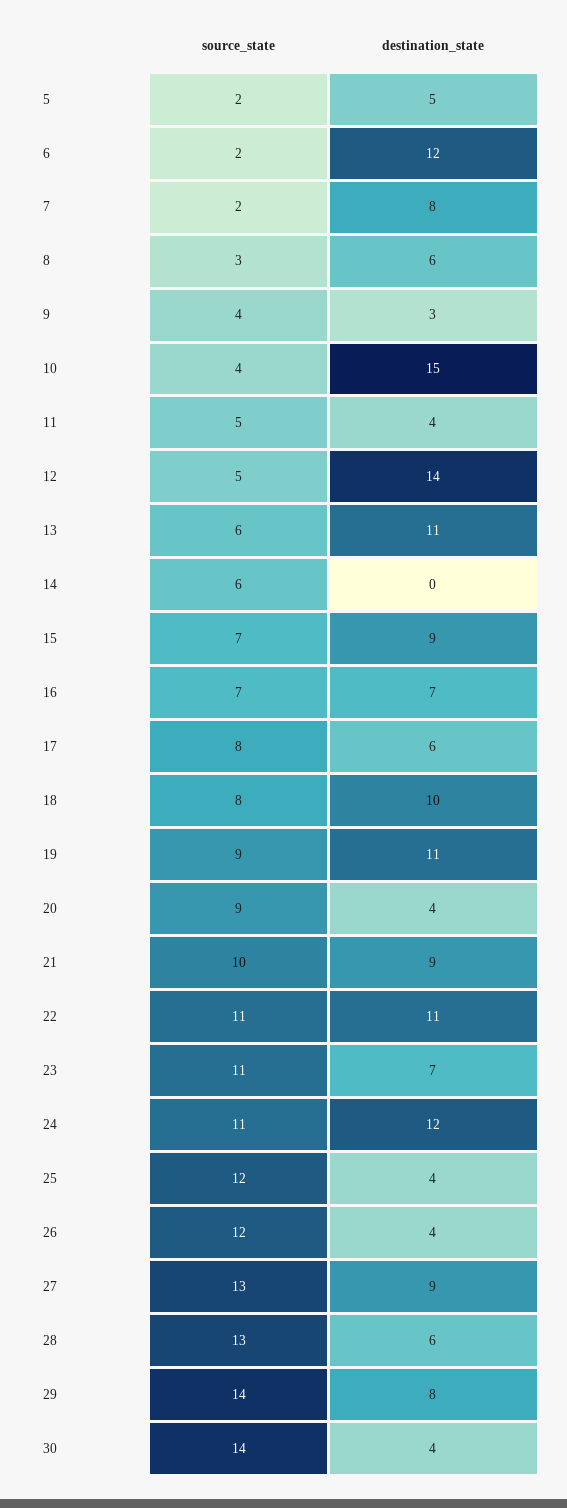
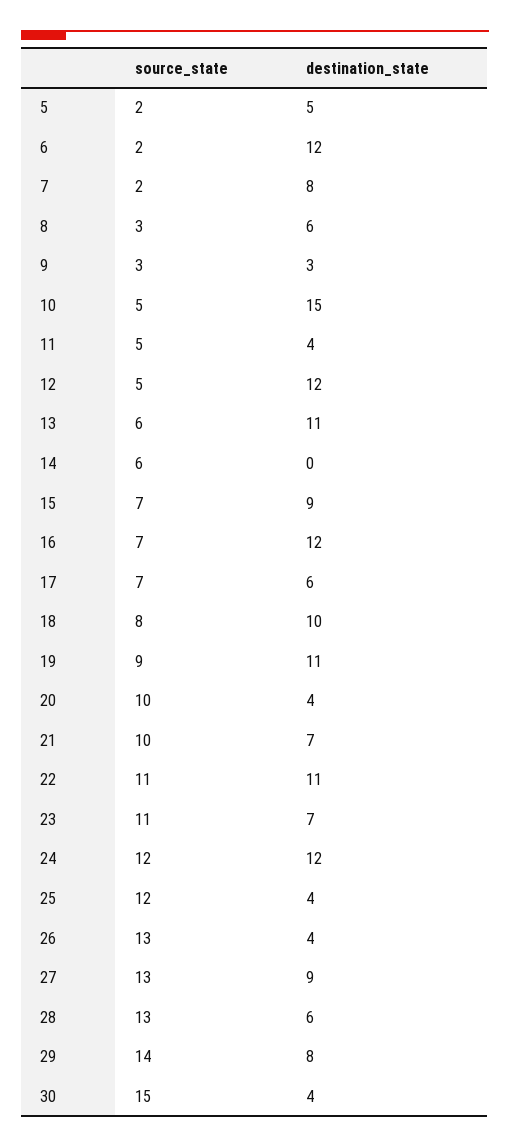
source_state, 9: 4 -> 3
source_state, 10: 4 -> 5
destination_state, 12: 14 -> 12
destination_state, 16: 7 -> 12
source_state, 17: 8 -> 7
source_state, 20: 9 -> 10
destination_state, 21: 9 -> 7
source_state, 24: 11 -> 12
source_state, 26: 12 -> 13
source_state, 30: 14 -> 15

